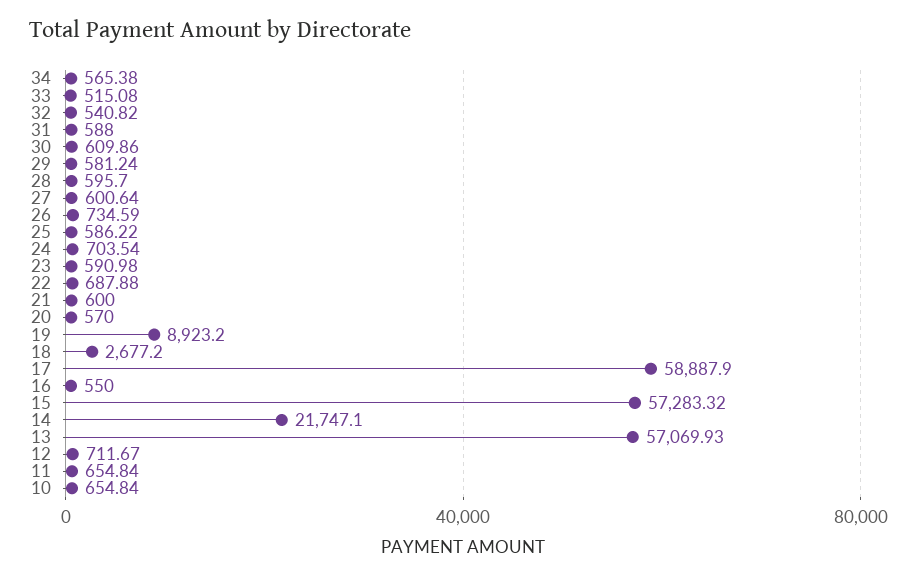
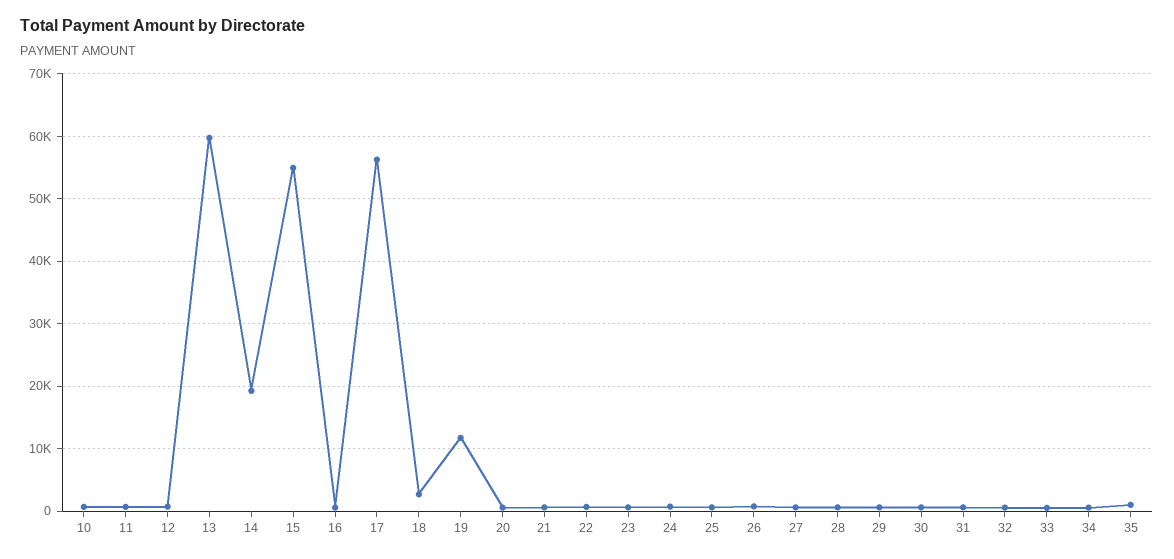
19: 8923.2 -> 12000
17: 58887.9 -> 56000
15: 57283.32 -> 55000
14: 21747.1 -> 19000
13: 57069.93 -> 60000
35: none -> 1000

